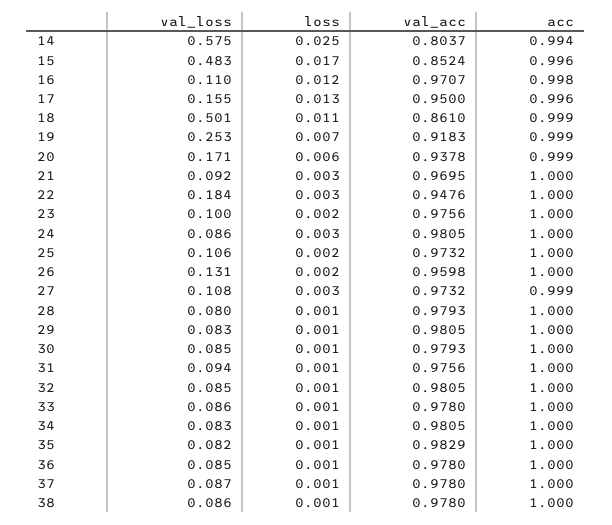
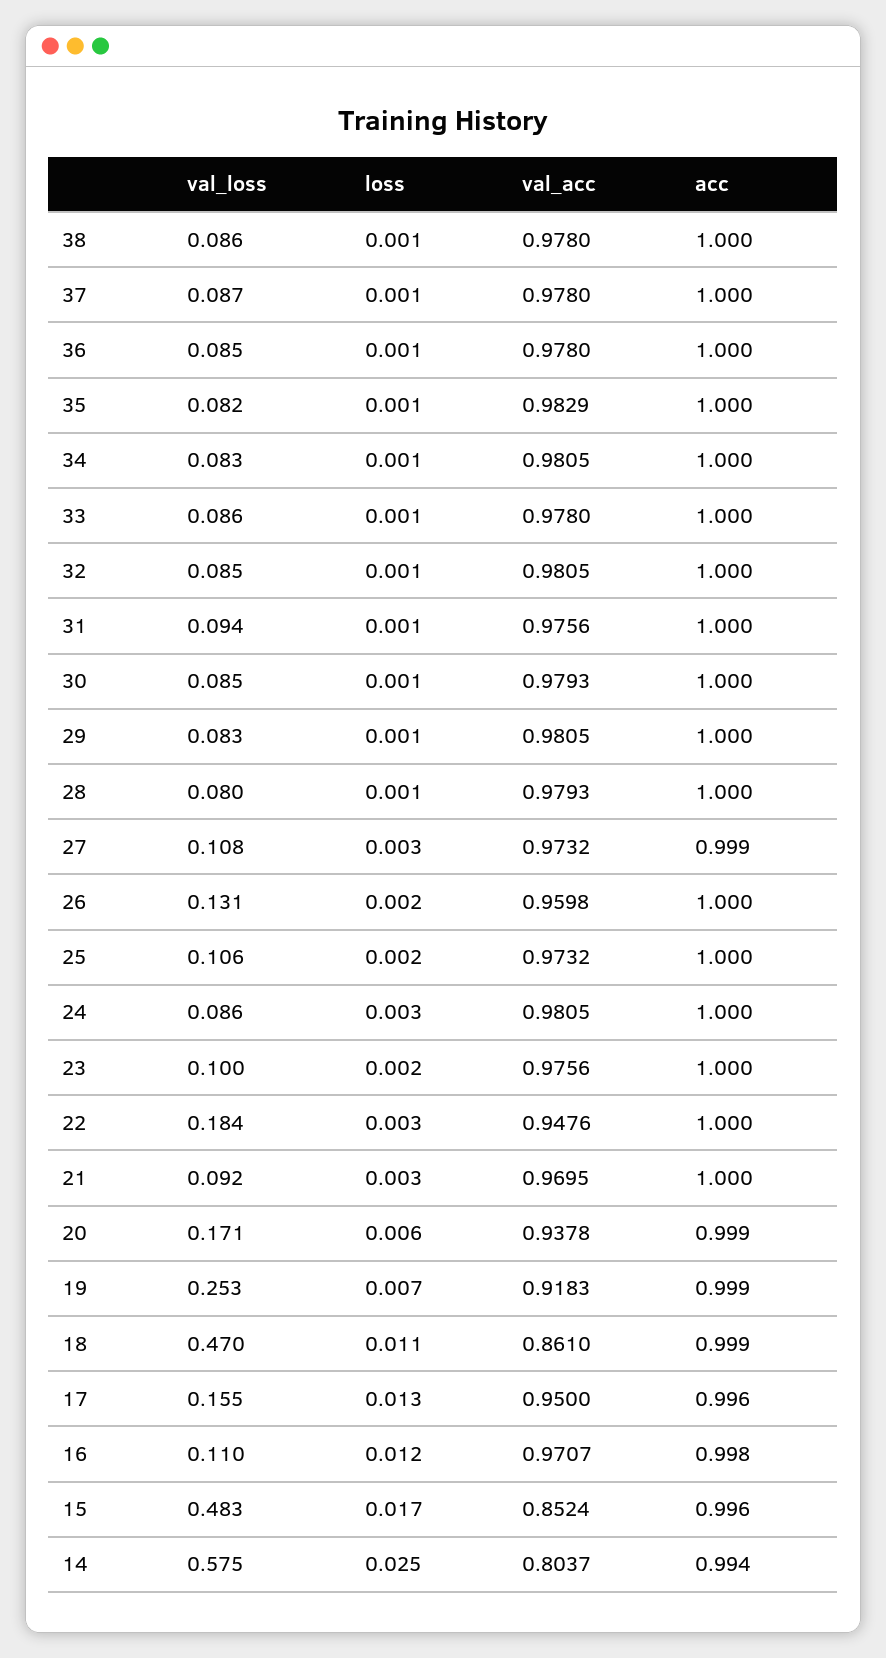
val_loss, 18: 0.501 -> 0.47

